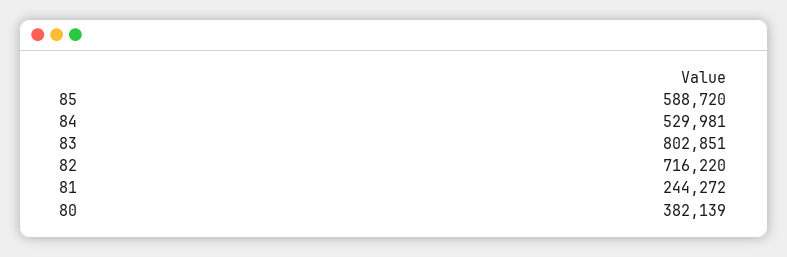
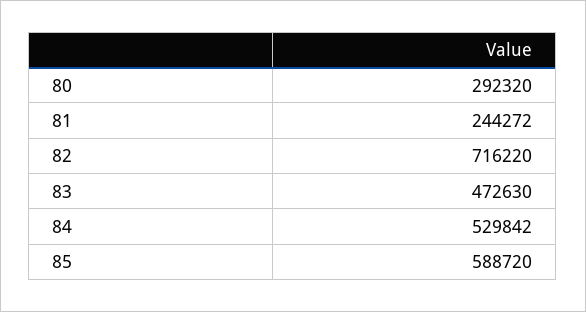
84: 529981 -> 529842
83: 802851 -> 472630
80: 382139 -> 292320

